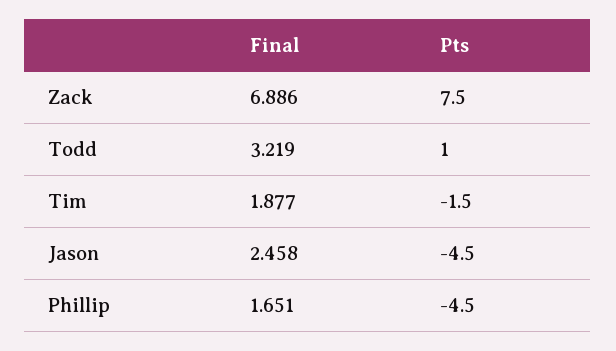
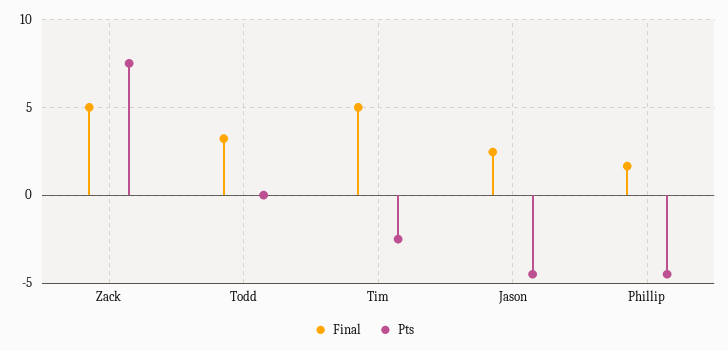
Final, Zack: 6.886 -> 5
Pts, Todd: 1 -> 0
Final, Tim: 1.877 -> 5
Pts, Tim: -1.5 -> -2.5

